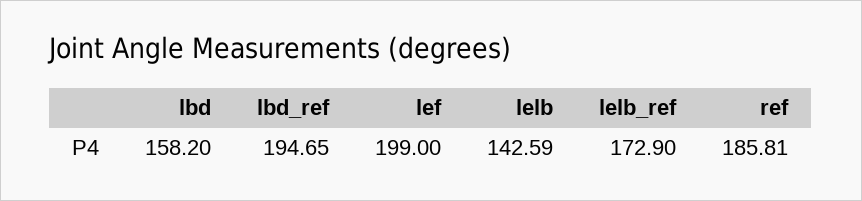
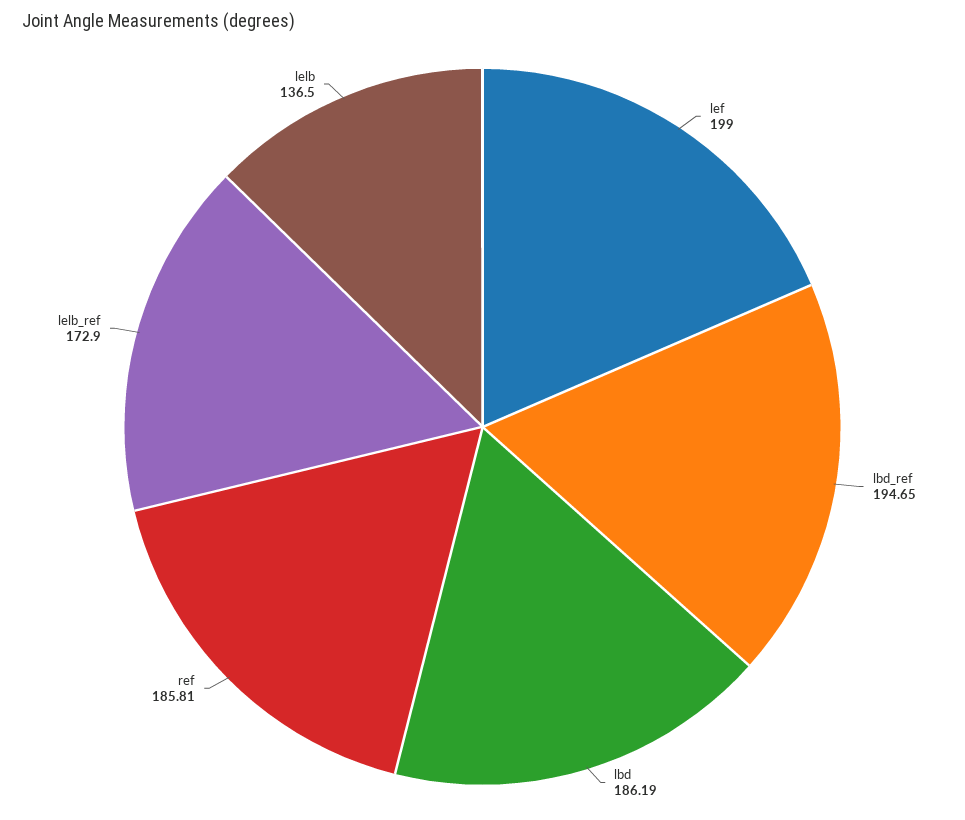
lbd: 158.2 -> 186.19
lelb: 142.59 -> 136.5

